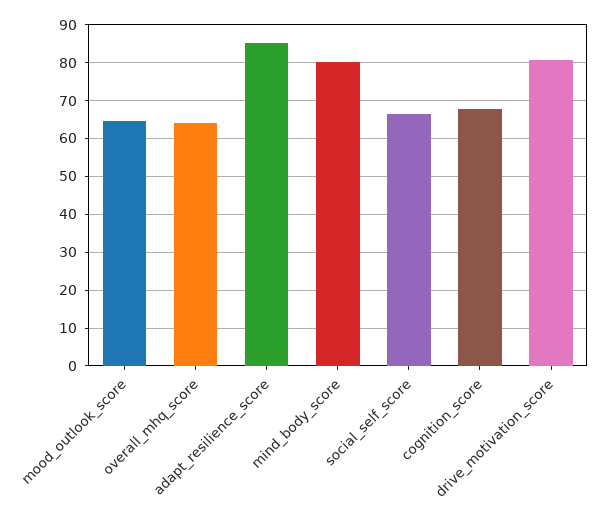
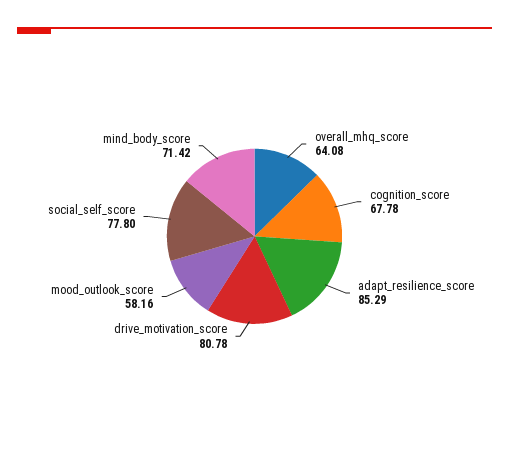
mood_outlook_score: 64 -> 58.16
mind_body_score: 80 -> 71.42
social_self_score: 66 -> 77.8

